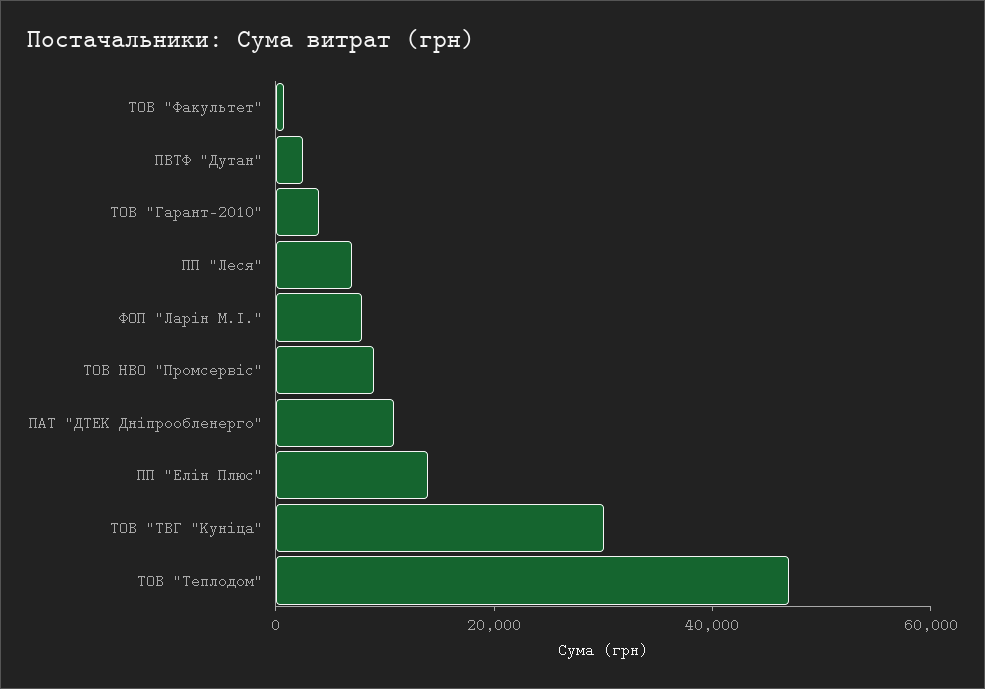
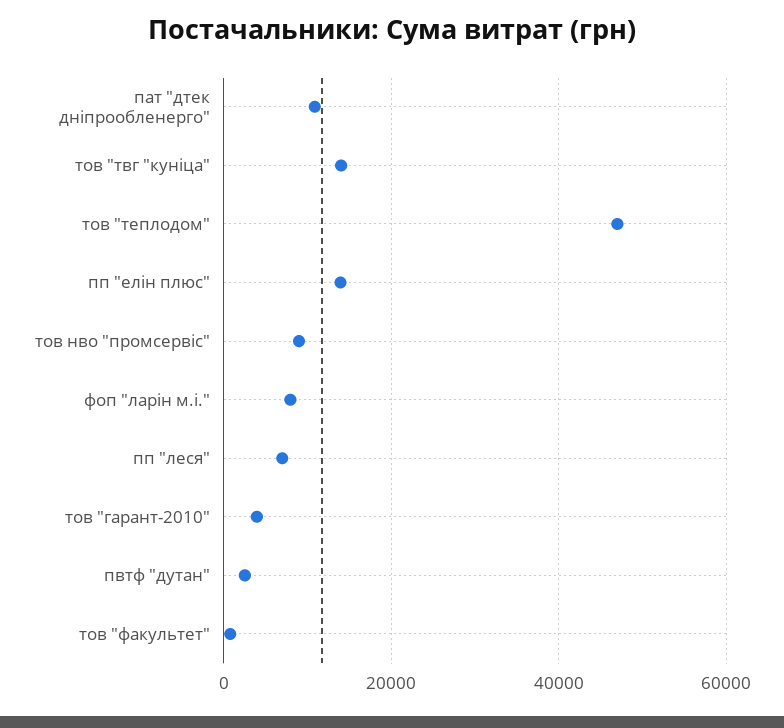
ТОВ "ТВГ "Куніца": 30000 -> 14000

